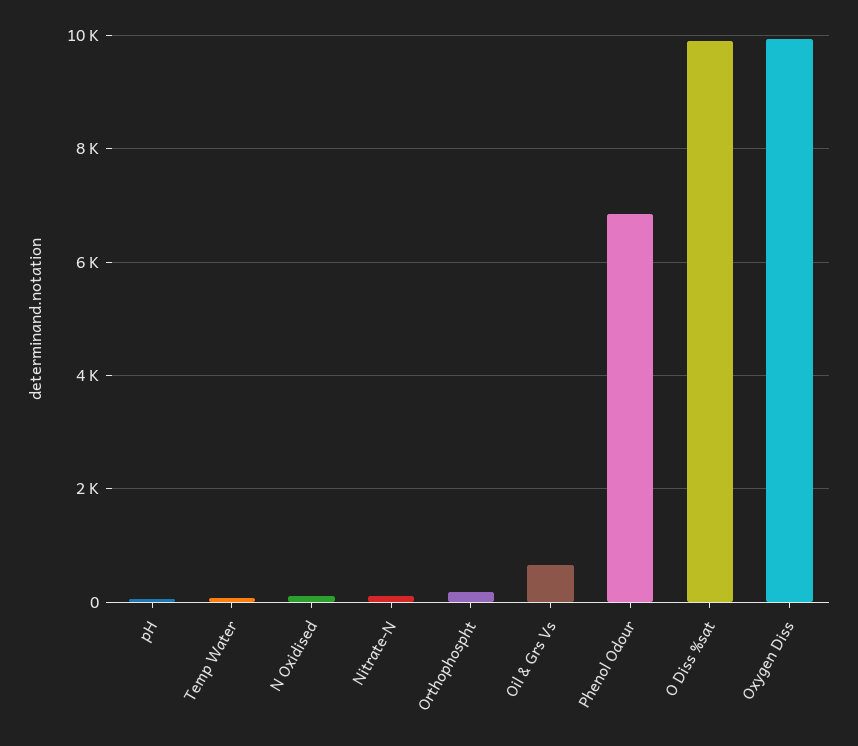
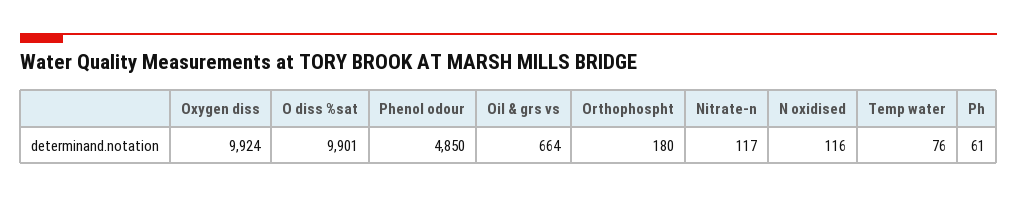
Phenol Odour: 6800 -> 4850

